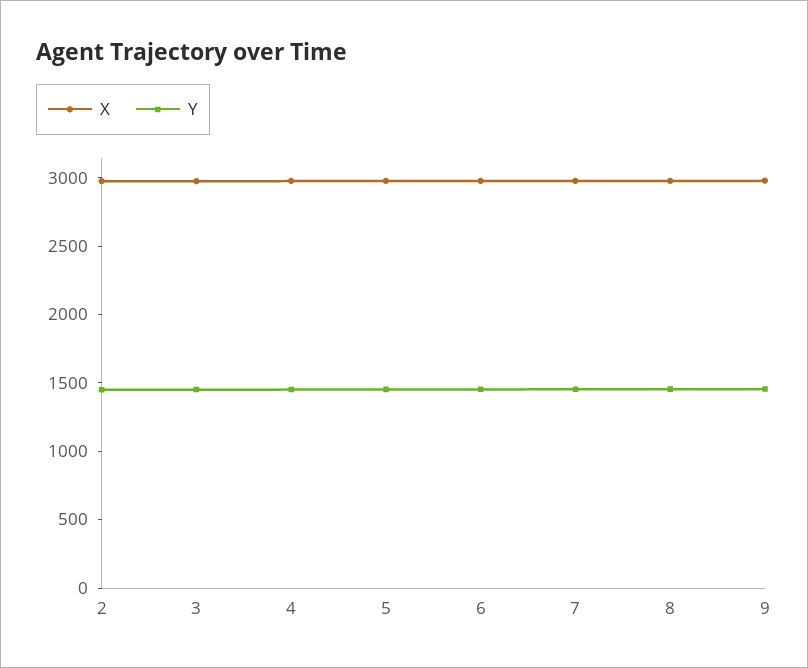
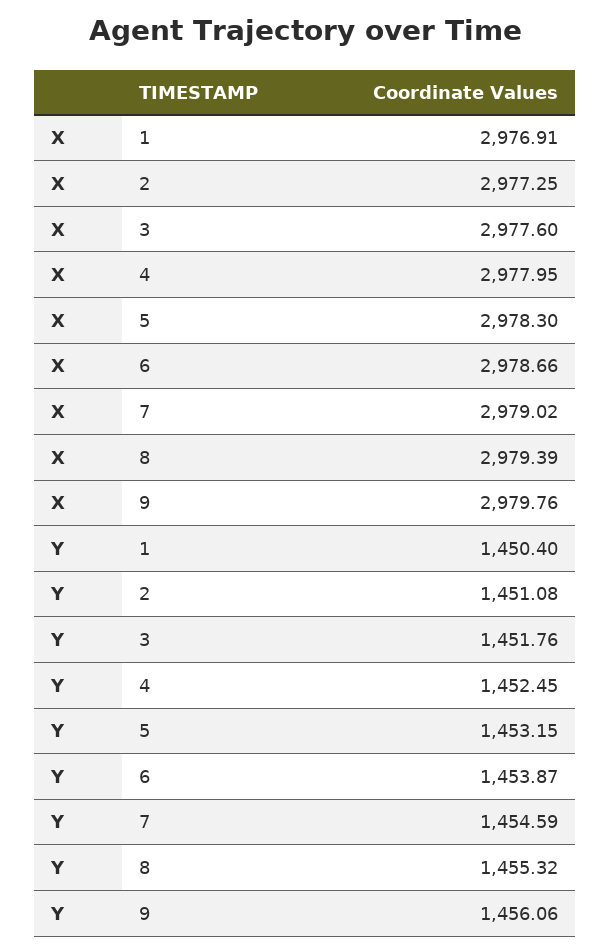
X, 1: none -> 2976.91
Y, 1: none -> 1450.4

